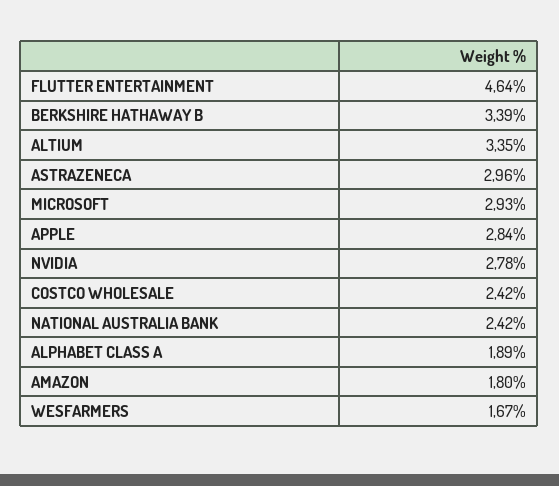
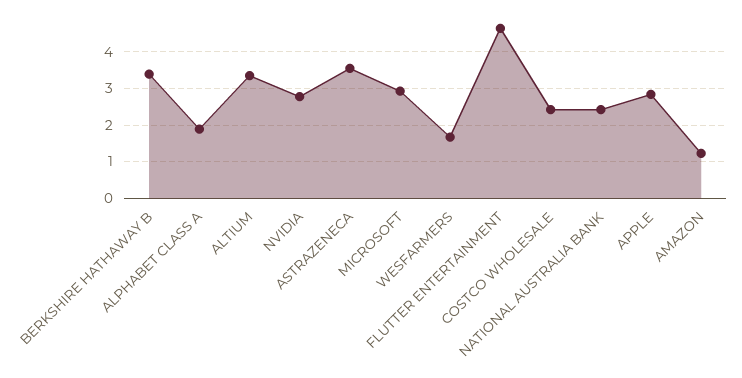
ASTRAZENECA: 2.96 -> 3.6
AMAZON: 1.8 -> 1.2

